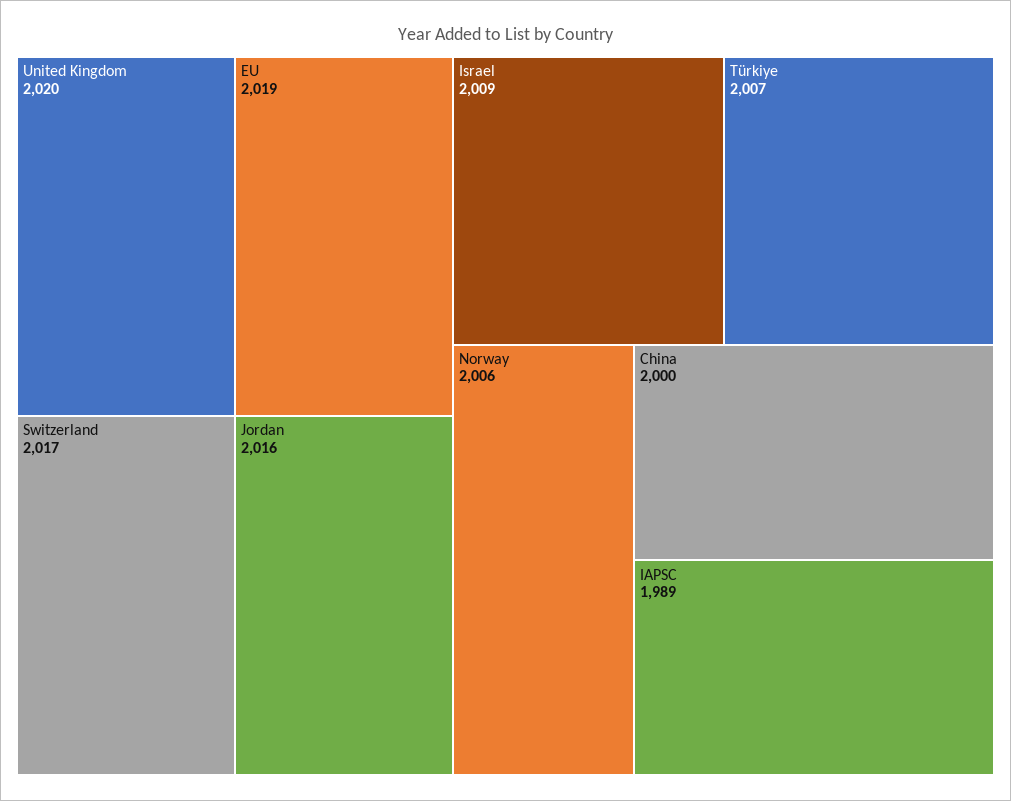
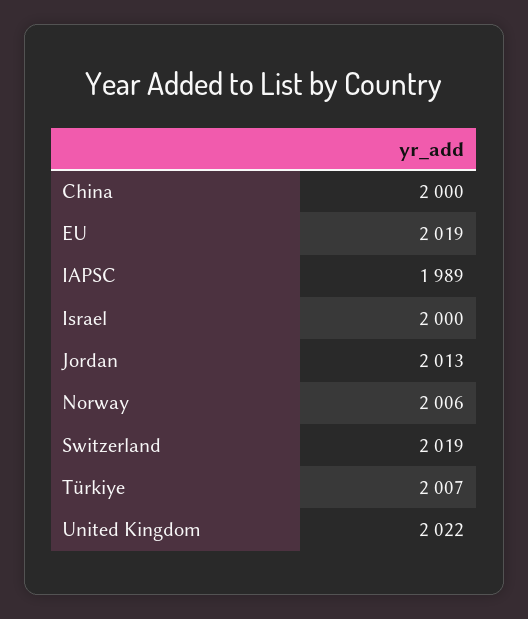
United Kingdom: 2020 -> 2022
Switzerland: 2017 -> 2019
Jordan: 2016 -> 2013
Israel: 2009 -> 2000

